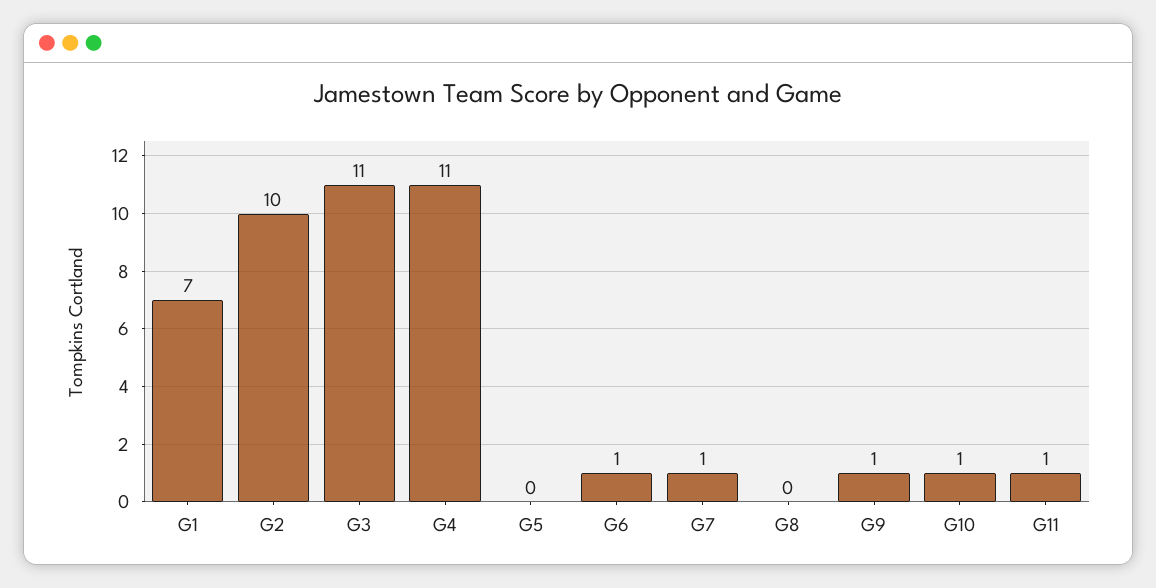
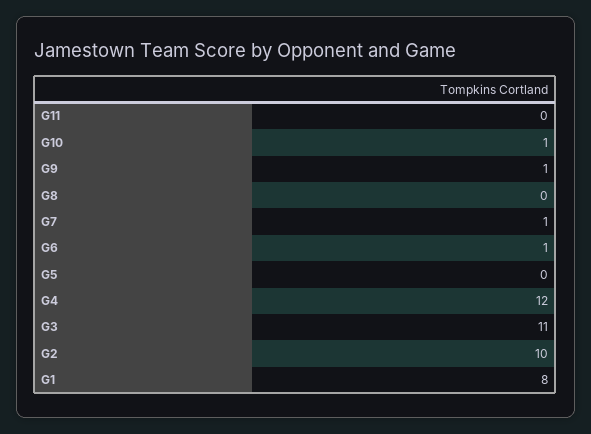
G1: 7 -> 8
G4: 11 -> 12
G11: 1 -> 0

